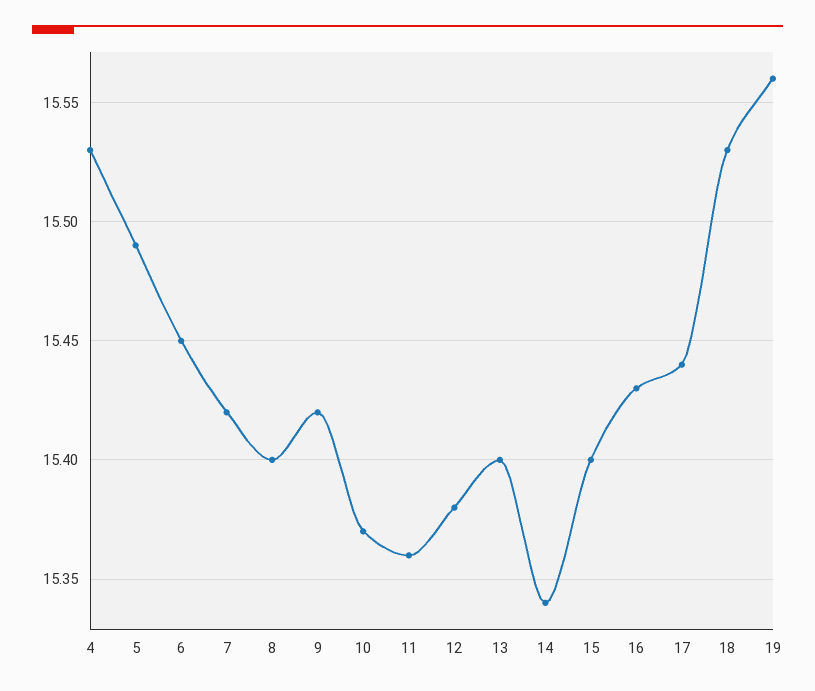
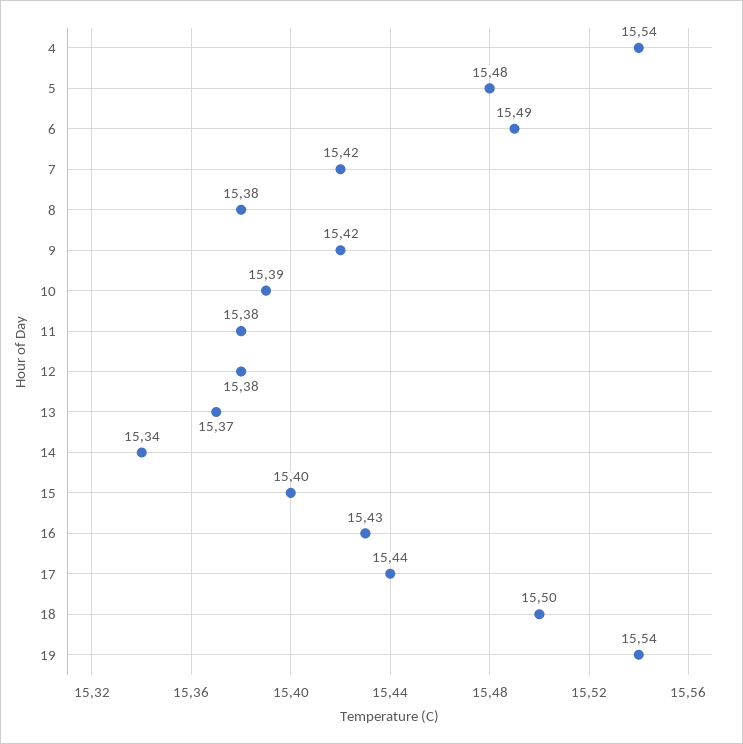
4: 15.53 -> 15.54
5: 15.49 -> 15.48
6: 15.45 -> 15.49
8: 15.4 -> 15.38
10: 15.37 -> 15.39
11: 15.36 -> 15.38
13: 15.4 -> 15.37
18: 15.53 -> 15.5
19: 15.56 -> 15.54

